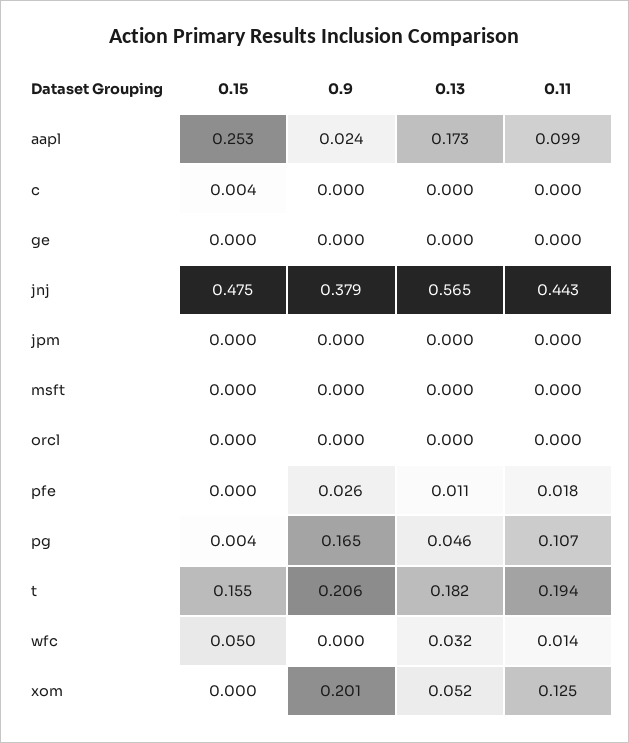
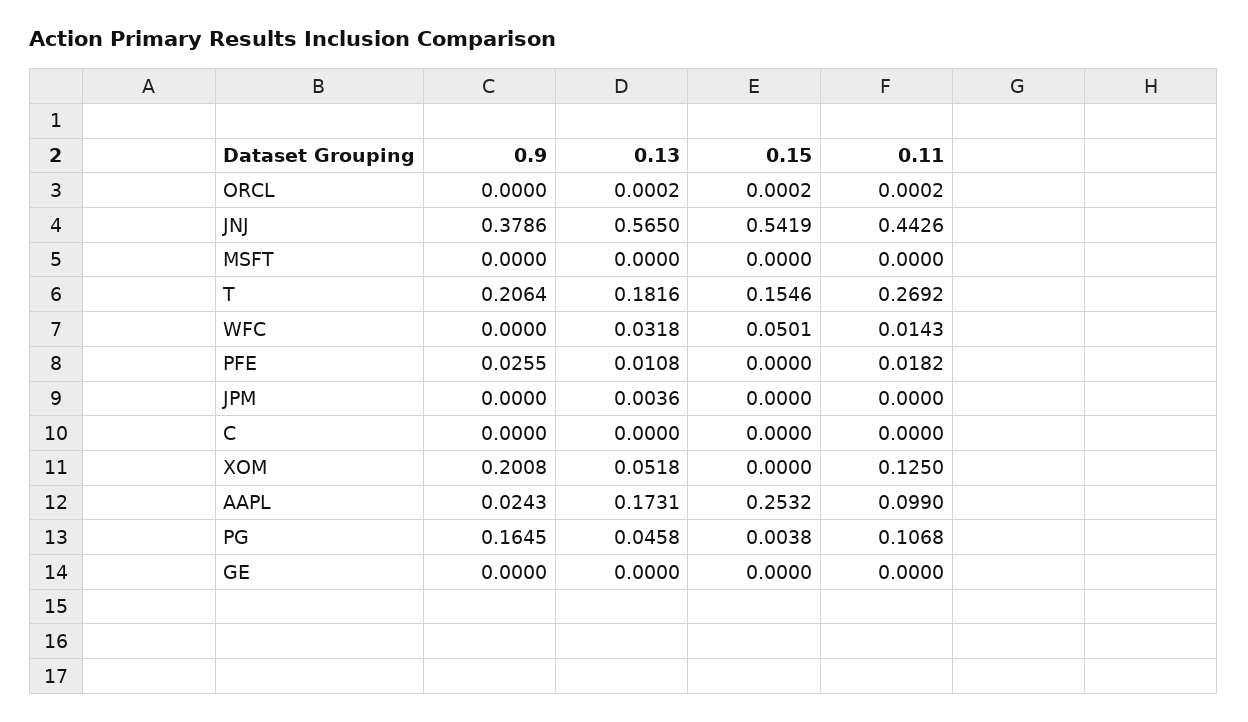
0.15, c: 0.004 -> 0
0.15, jnj: 0.475 -> 0.5419
0.13, jpm: 0 -> 0.0036
0.11, t: 0.194 -> 0.2692

